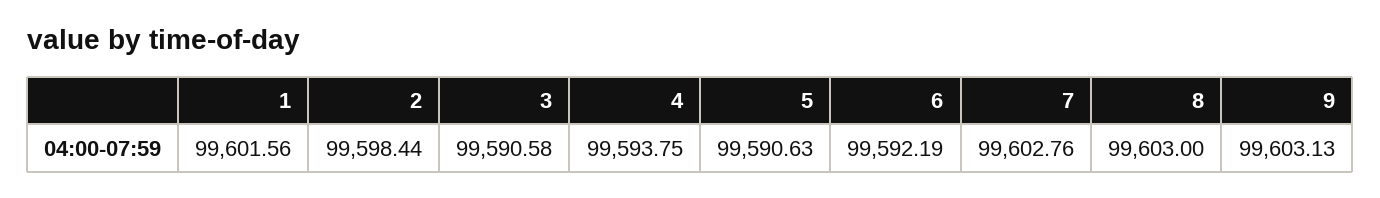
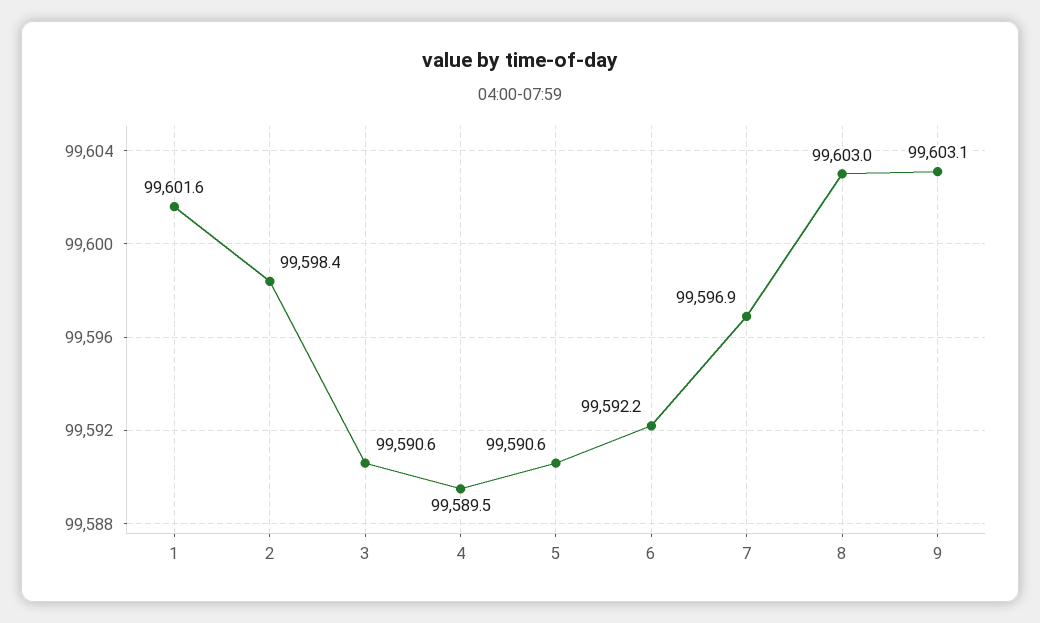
4: 99593.75 -> 99589.5
7: 99602.76 -> 99596.9

